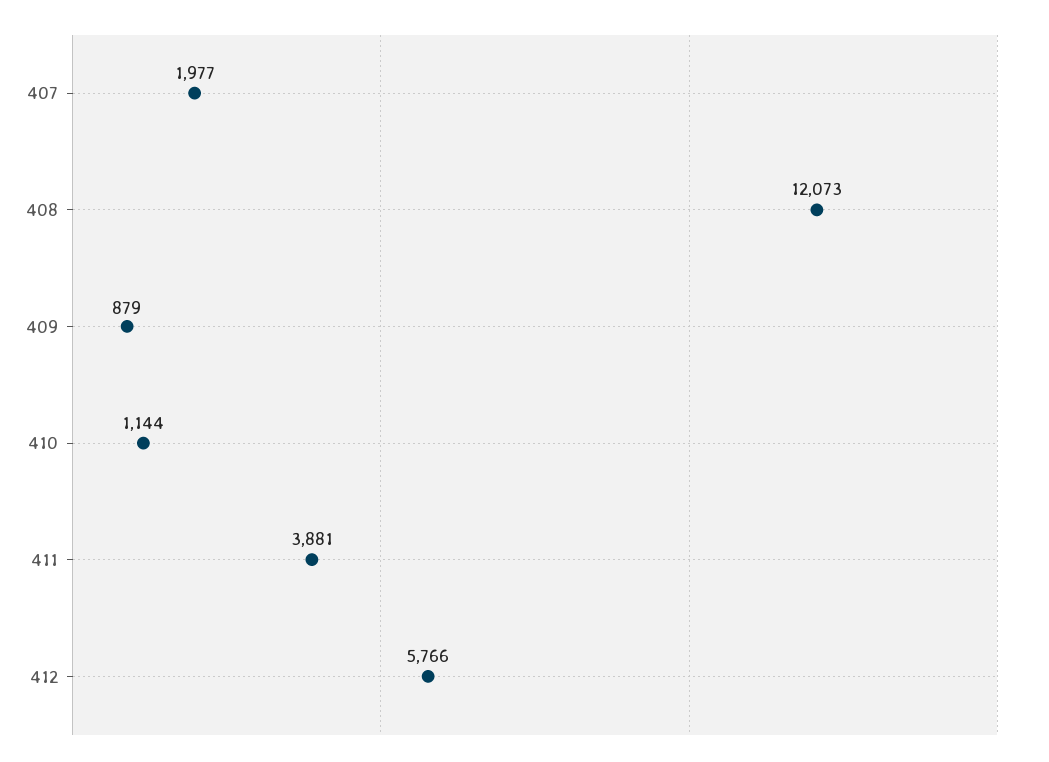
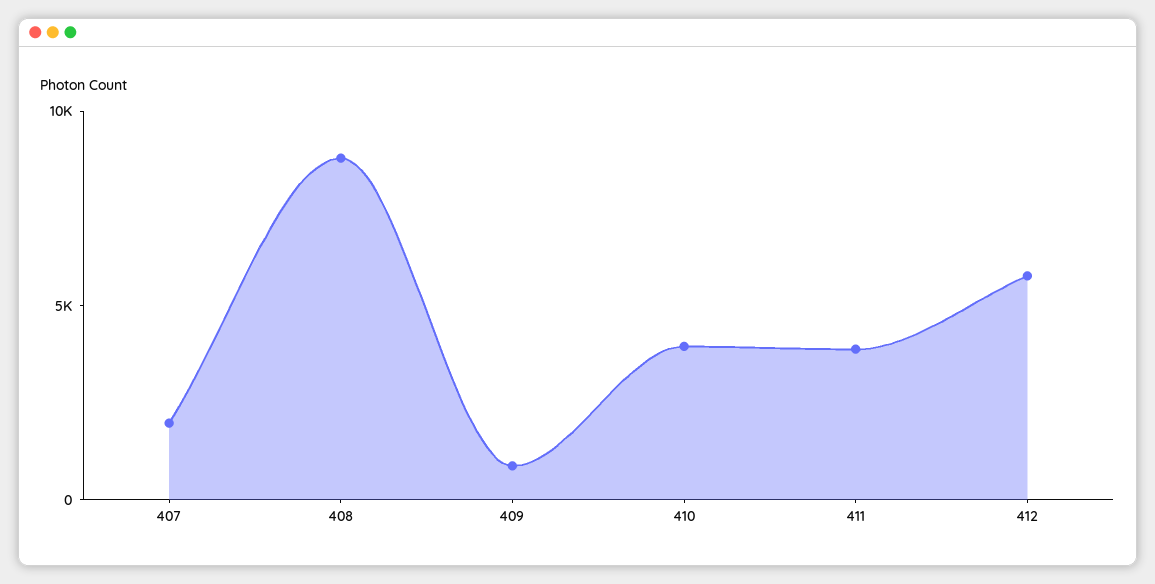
408: 12073 -> 9000
410: 1144 -> 4000

